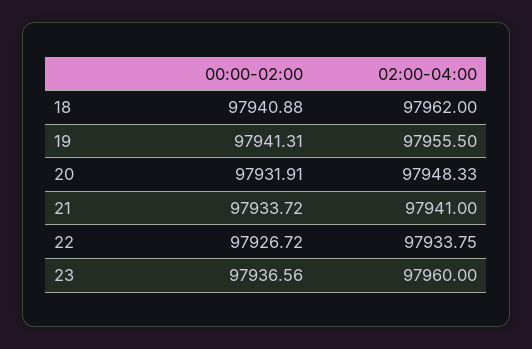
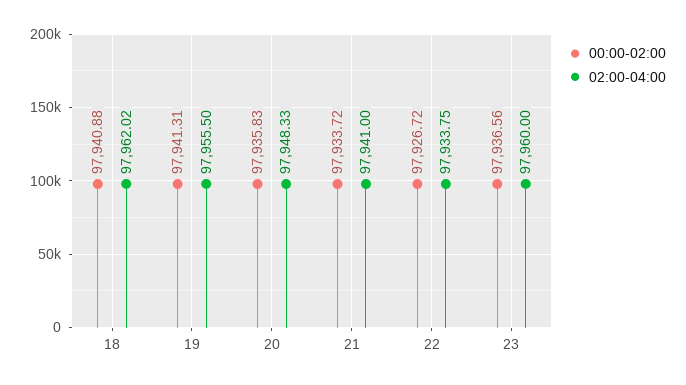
02:00-04:00, 18: 97962 -> 97962.02
00:00-02:00, 20: 97931.91 -> 97935.83

